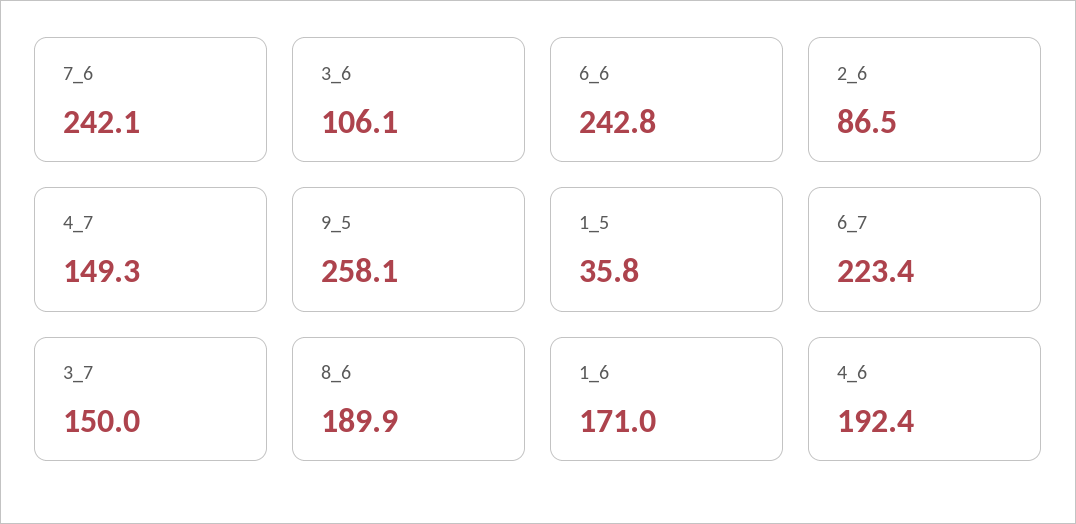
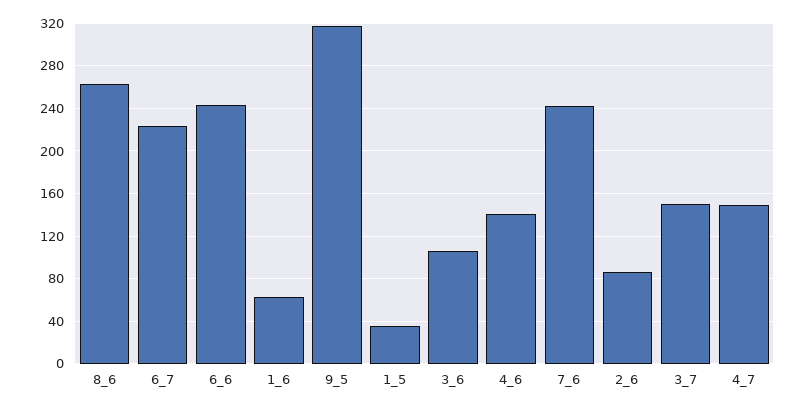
9_5: 258.1 -> 320
8_6: 189.9 -> 260
1_6: 171 -> 60
4_6: 192.4 -> 140

